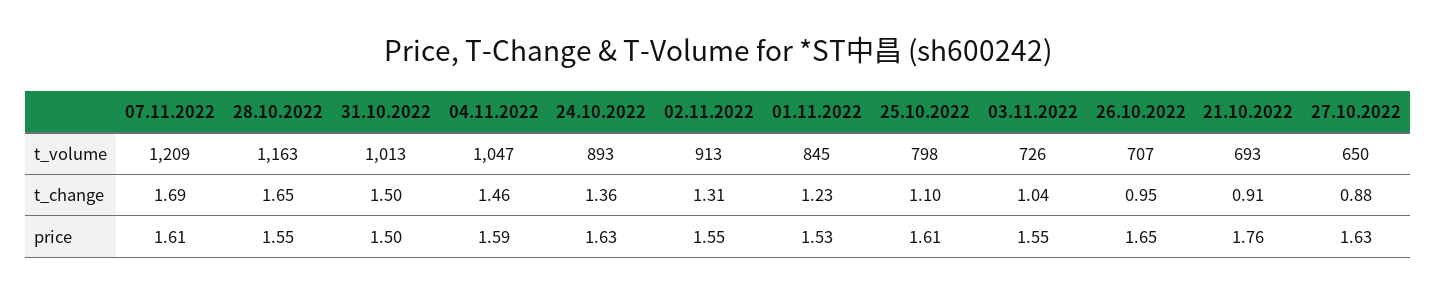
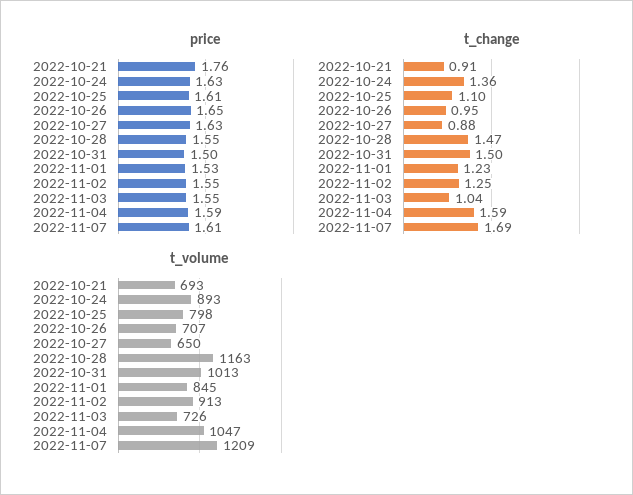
t_change, 28.10.2022: 1.65 -> 1.47
t_change, 04.11.2022: 1.46 -> 1.59
t_change, 02.11.2022: 1.31 -> 1.25

